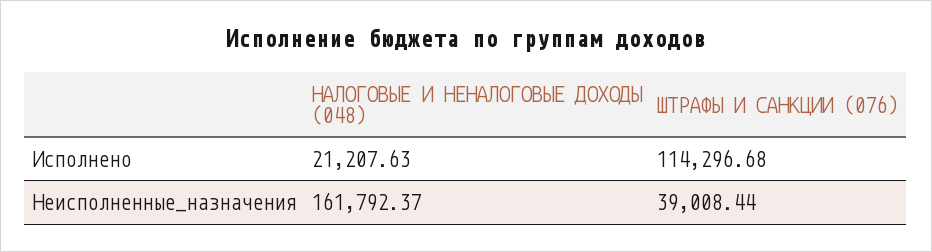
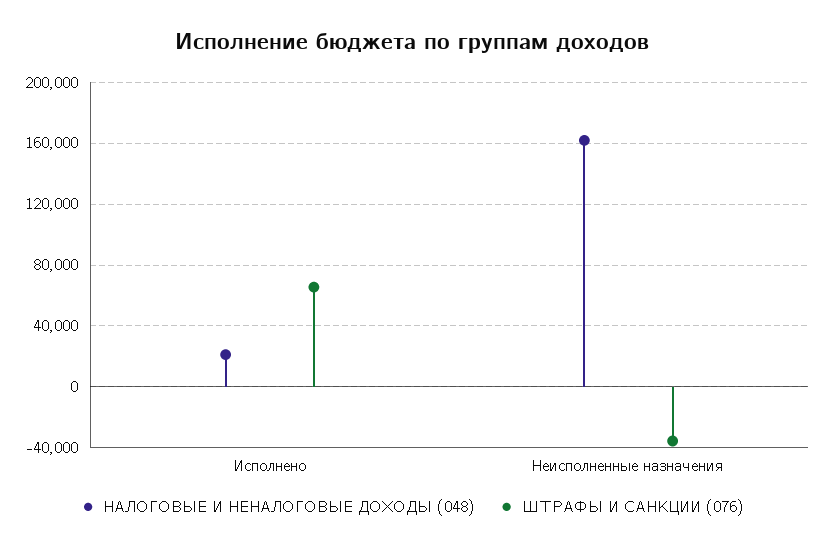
ШТРАФЫ И САНКЦИИ (076), Исполнено: 114296.68 -> 65000
ШТРАФЫ И САНКЦИИ (076), Неисполненные_назначения: 39008.44 -> -35000

